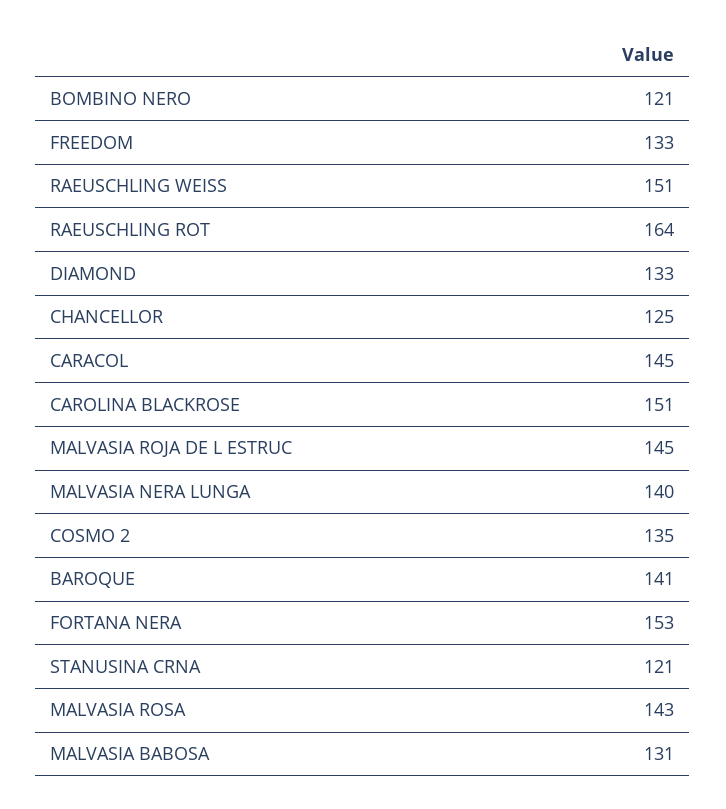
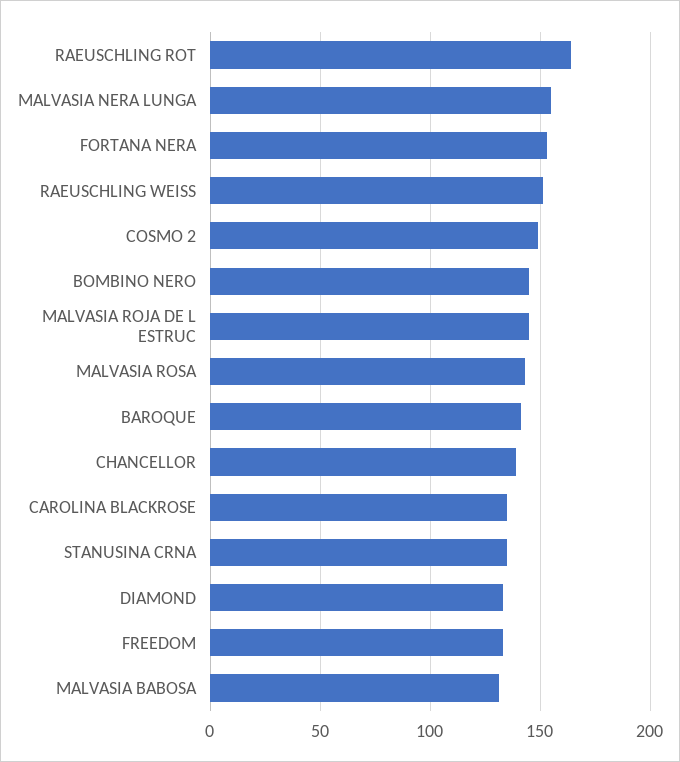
BOMBINO NERO: 121 -> 145
CHANCELLOR: 125 -> 140
CARACOL: 145 -> none
CAROLINA BLACKROSE: 151 -> 135
MALVASIA NERA LUNGA: 140 -> 155
COSMO 2: 135 -> 150
STANUSINA CRNA: 121 -> 135

